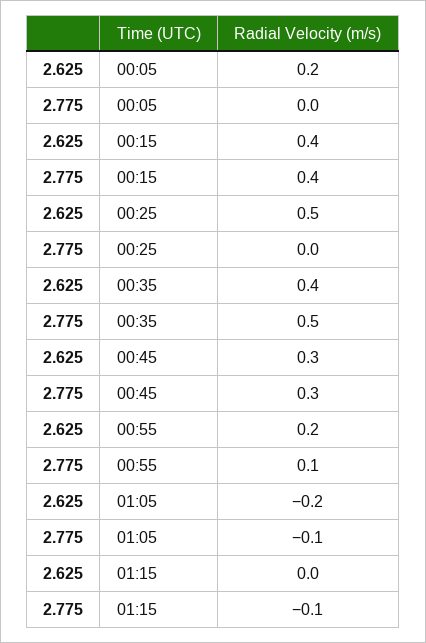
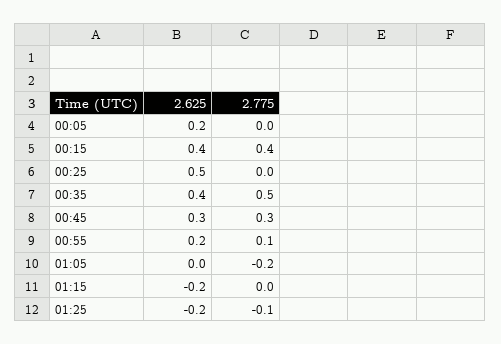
2.625, 01:05: -0.2 -> 0
2.775, 01:05: -0.1 -> -0.2
2.625, 01:15: 0 -> -0.2
2.775, 01:15: -0.1 -> 0
2.625, 01:25: none -> -0.2
2.775, 01:25: none -> -0.1

